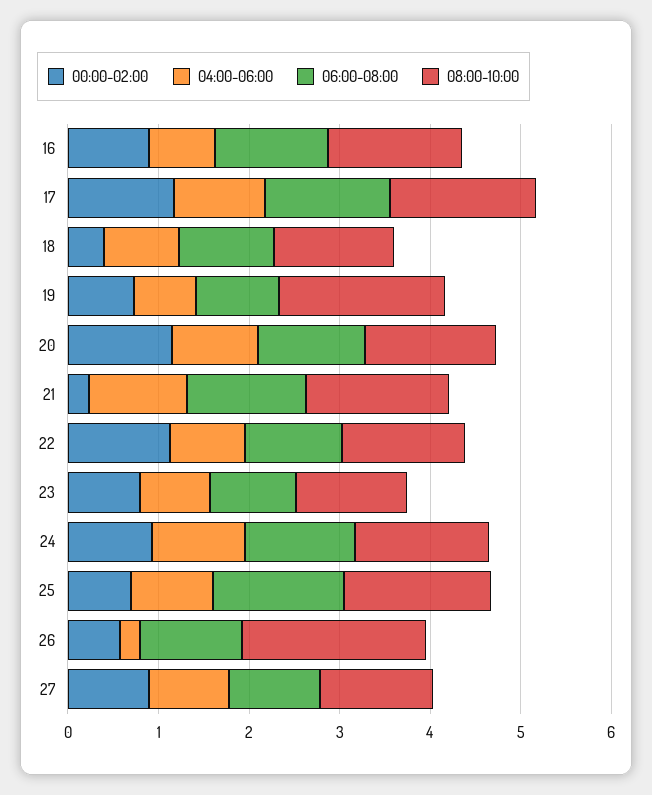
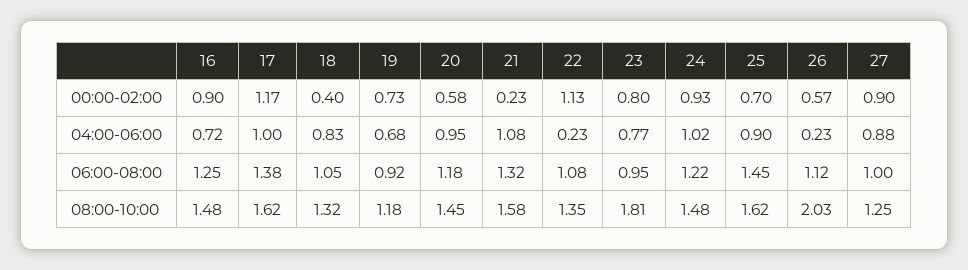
08:00-10:00, 19: 1.8 -> 1.18
00:00-02:00, 20: 1.2 -> 0.58
04:00-06:00, 22: 0.8 -> 0.23
08:00-10:00, 23: 1.2 -> 1.81

